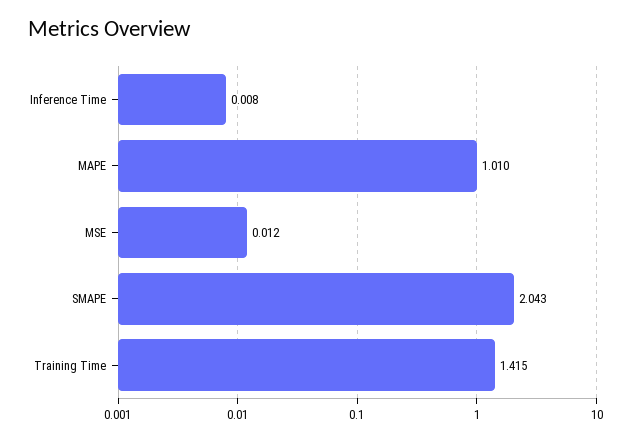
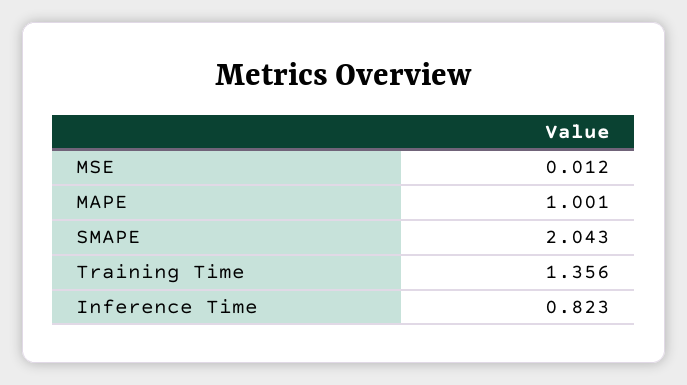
Inference Time: 0.008 -> 0.823
MAPE: 1.01 -> 1.001
Training Time: 1.415 -> 1.356

